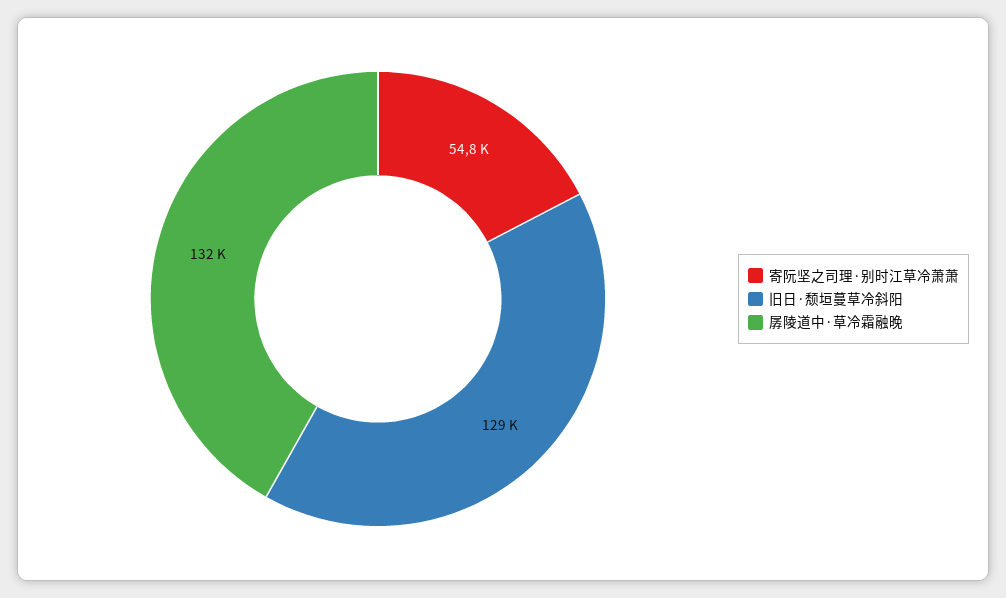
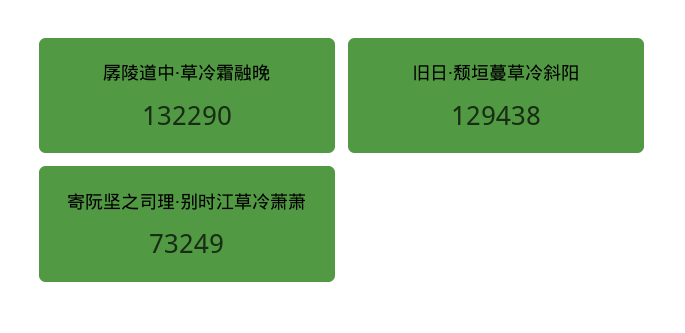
寄阮坚之司理·别时江草冷萧萧: 54800 -> 73249

